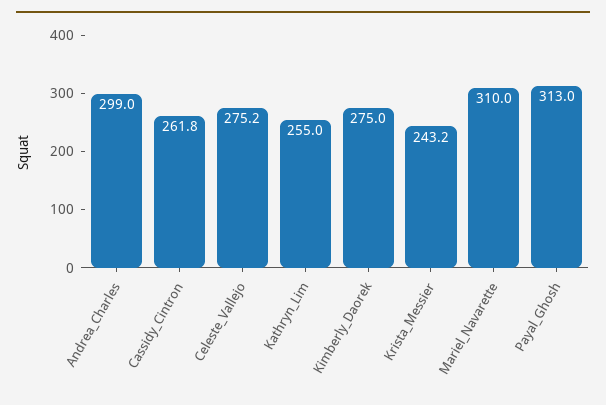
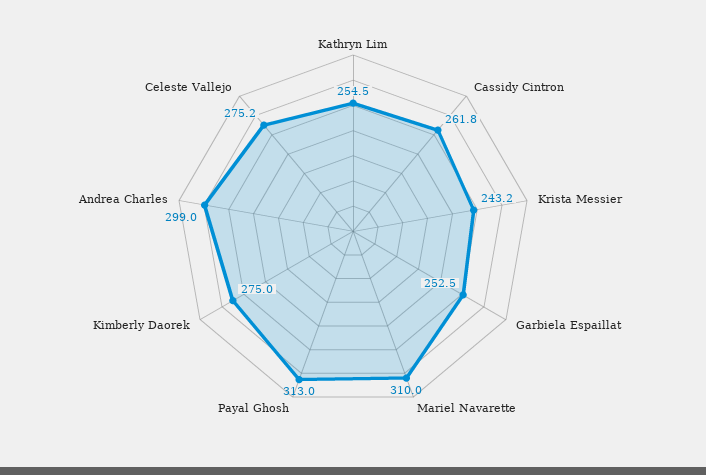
Kathryn_Lim: 255 -> 254.5
Garbiela Espaillat: none -> 252.5

